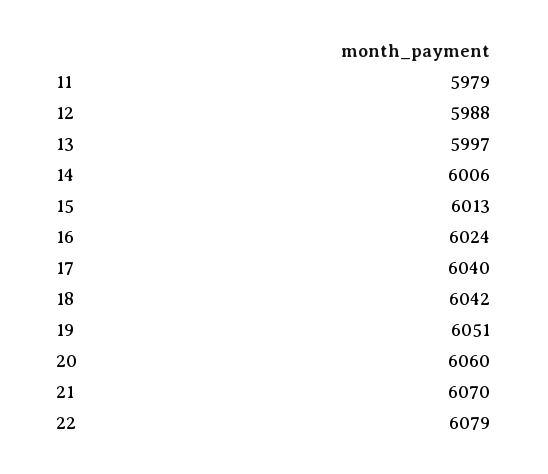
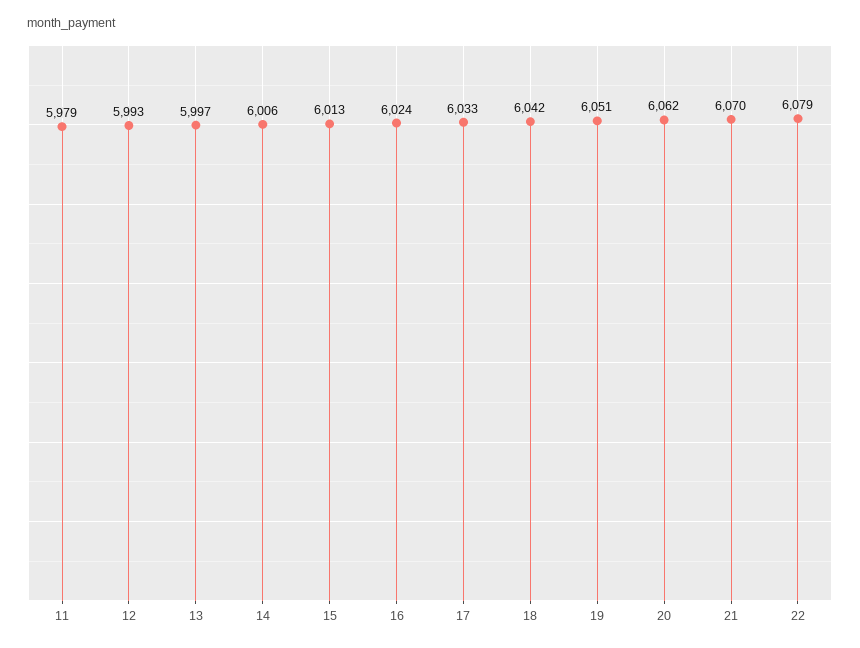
12: 5988 -> 5993
17: 6040 -> 6033
20: 6060 -> 6062

